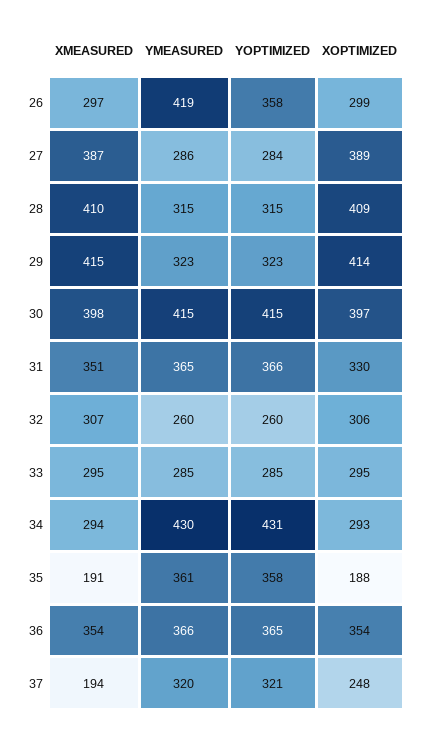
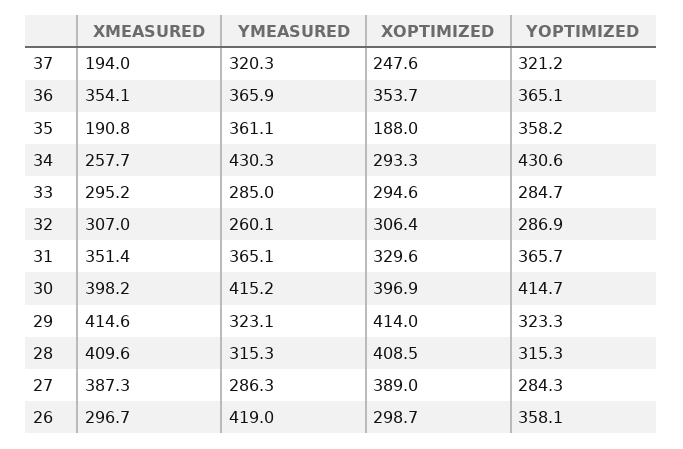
YOPTIMIZED, 32: 260 -> 286.9
XMEASURED, 34: 294 -> 257.7

